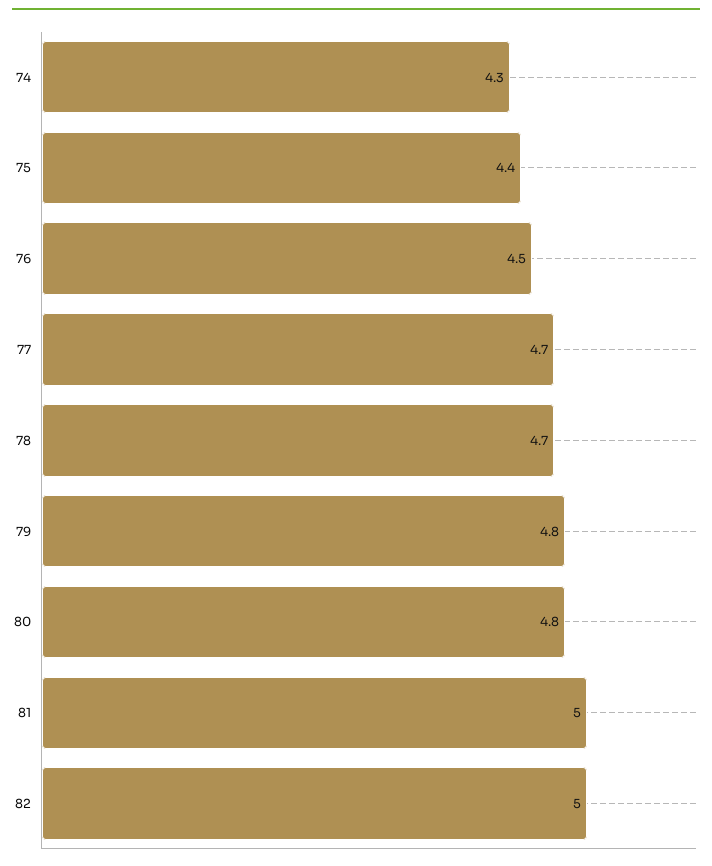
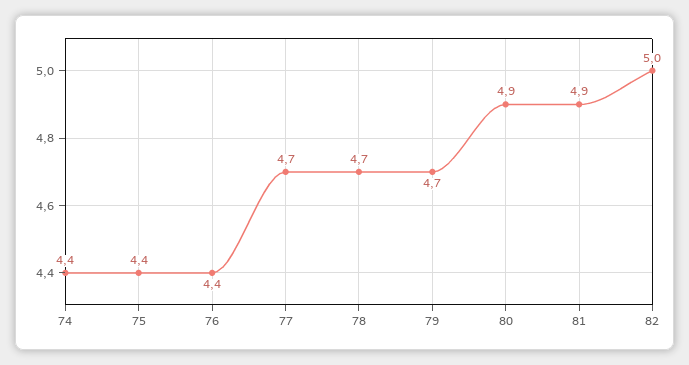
74: 4.3 -> 4.4
76: 4.5 -> 4.4
79: 4.8 -> 4.7
80: 4.8 -> 4.9
81: 5 -> 4.9

